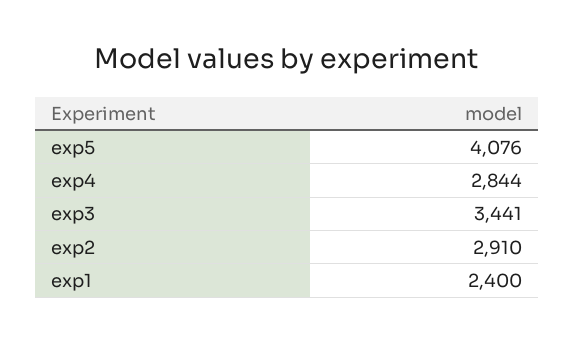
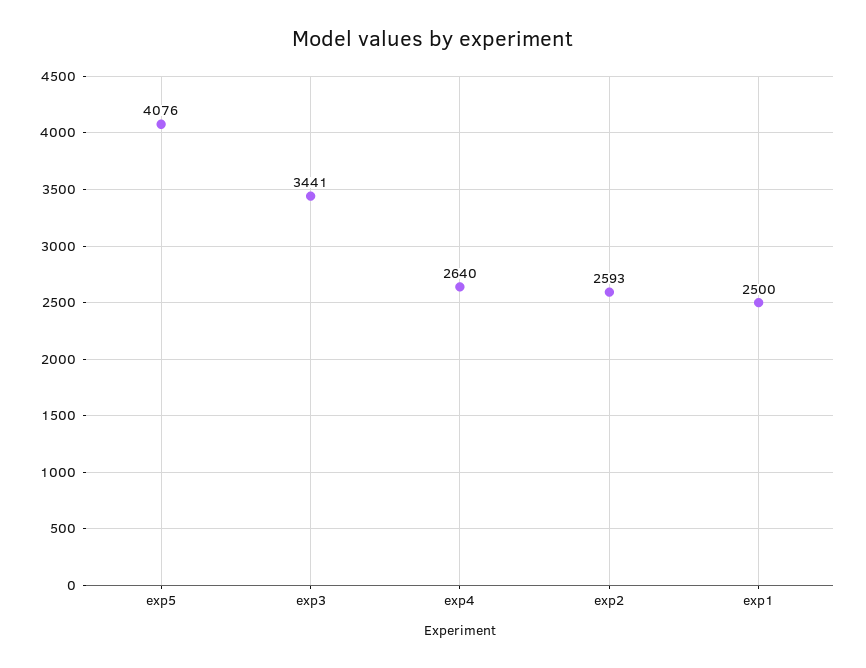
exp4: 2844 -> 2640
exp2: 2910 -> 2593
exp1: 2400 -> 2500

